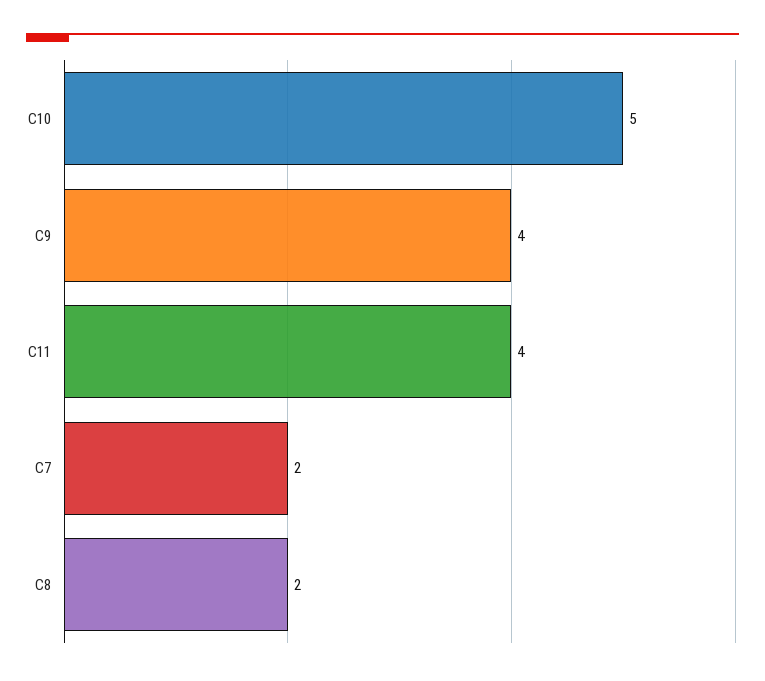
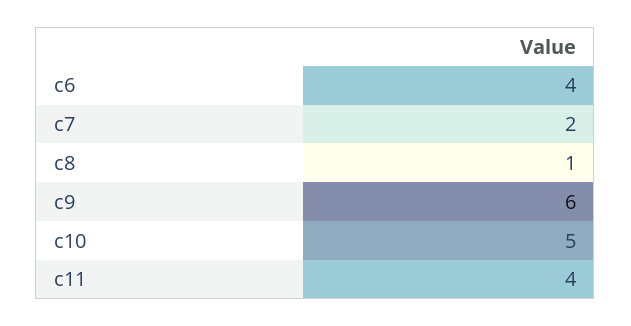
C9: 4 -> 6
C8: 2 -> 1
c6: none -> 4

